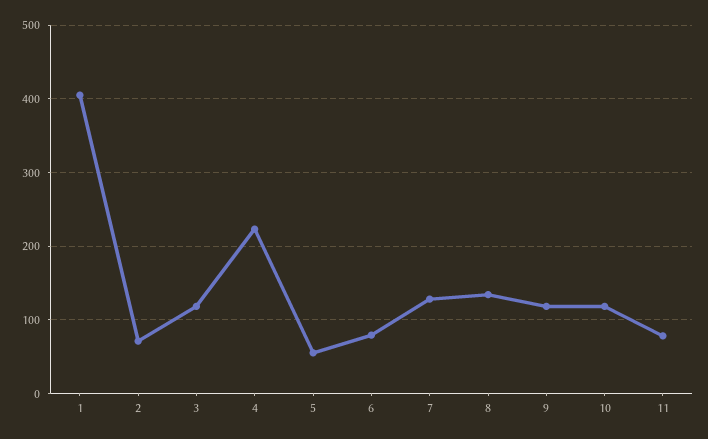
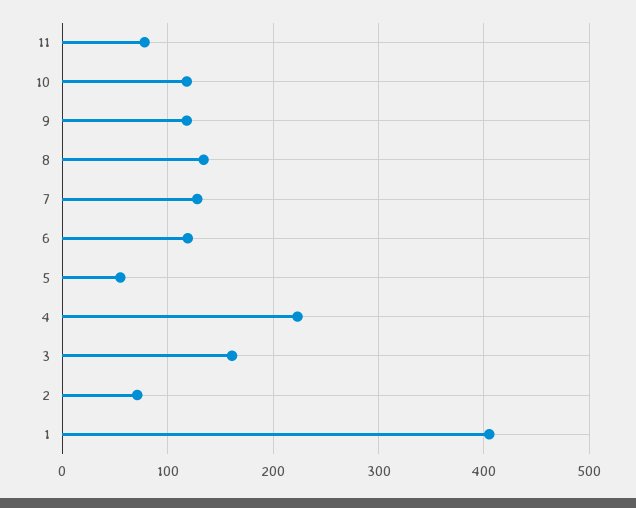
3: 120 -> 160
6: 80 -> 120

